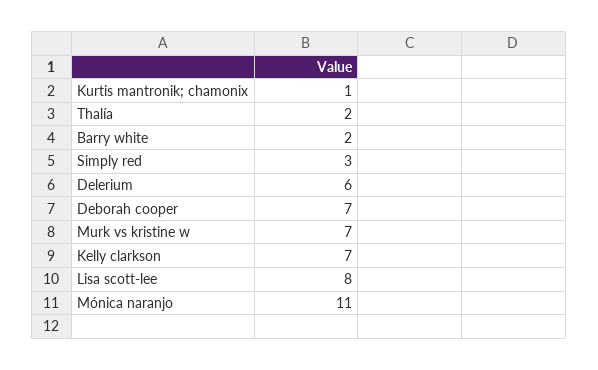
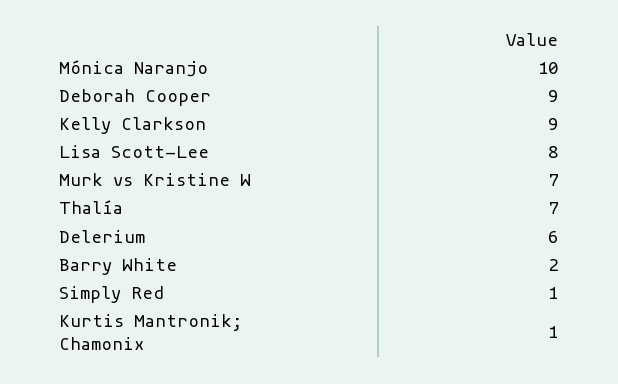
Thalía: 2 -> 7
Simply red: 3 -> 1
Deborah cooper: 7 -> 9
Kelly clarkson: 7 -> 9
Mónica naranjo: 11 -> 10

